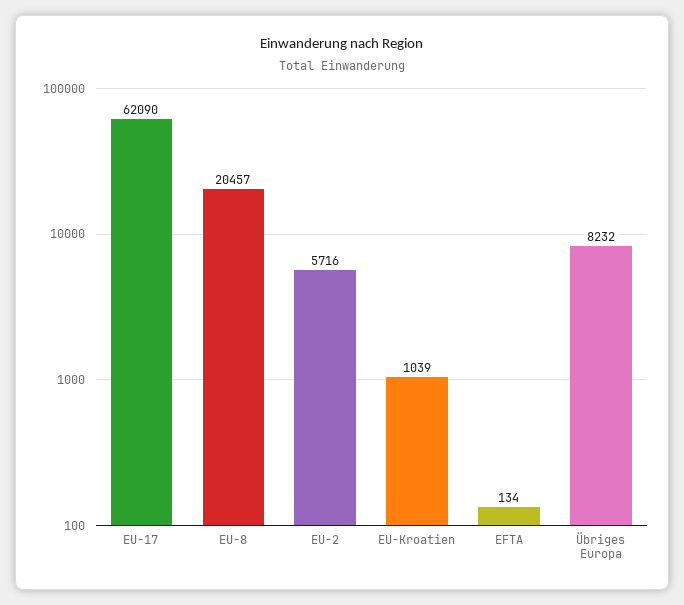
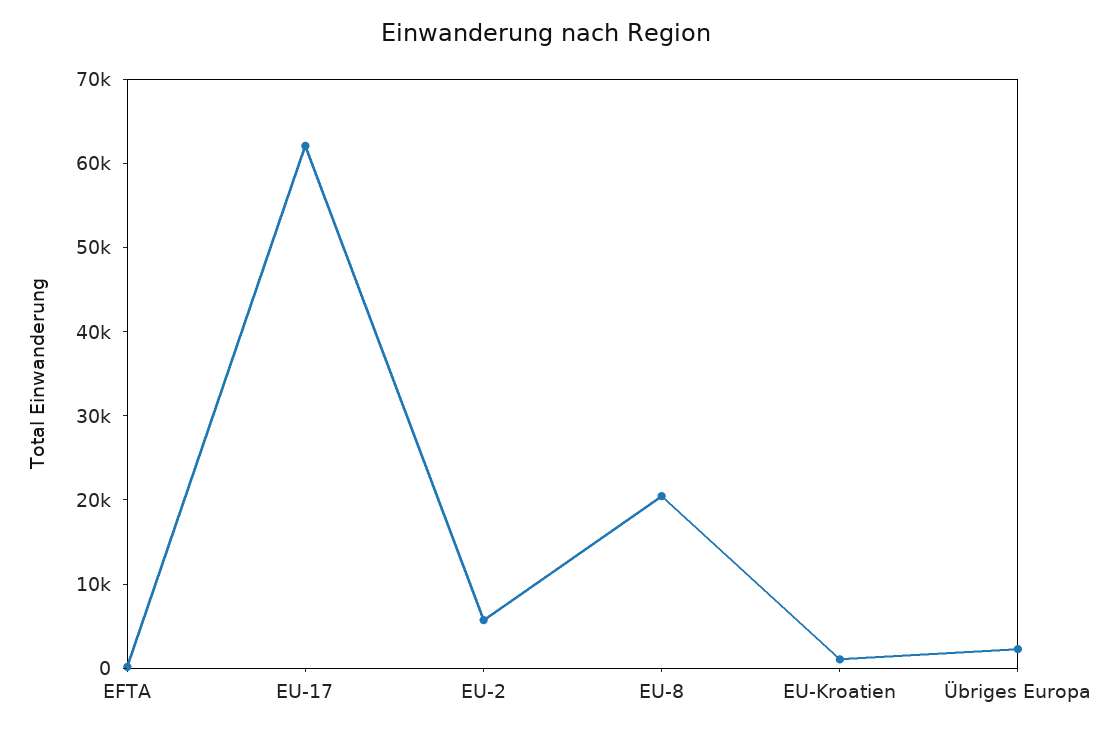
Übriges Europa: 8232 -> 2000

